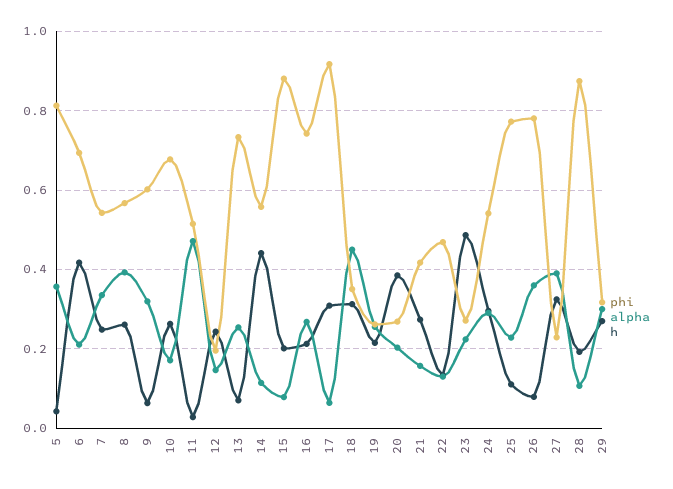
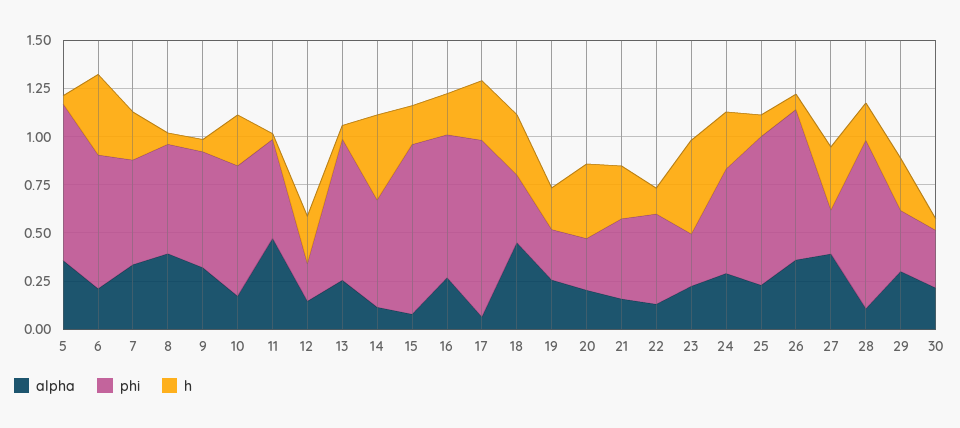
h, 8: 0.26 -> 0.05
alpha, 30: none -> 0.2
phi, 30: none -> 0.3
h, 30: none -> 0.05

